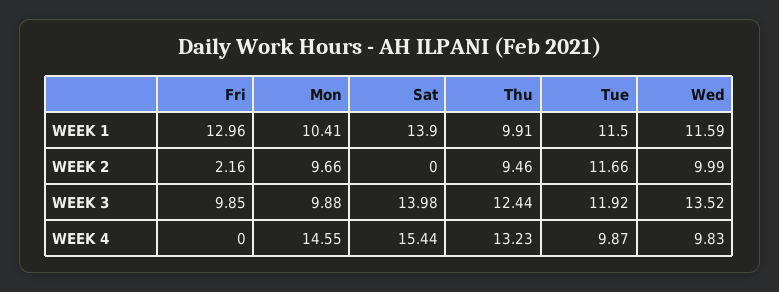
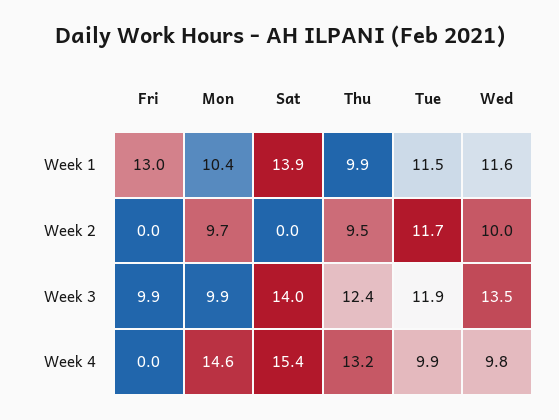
Fri, WEEK 2: 2.16 -> 0

